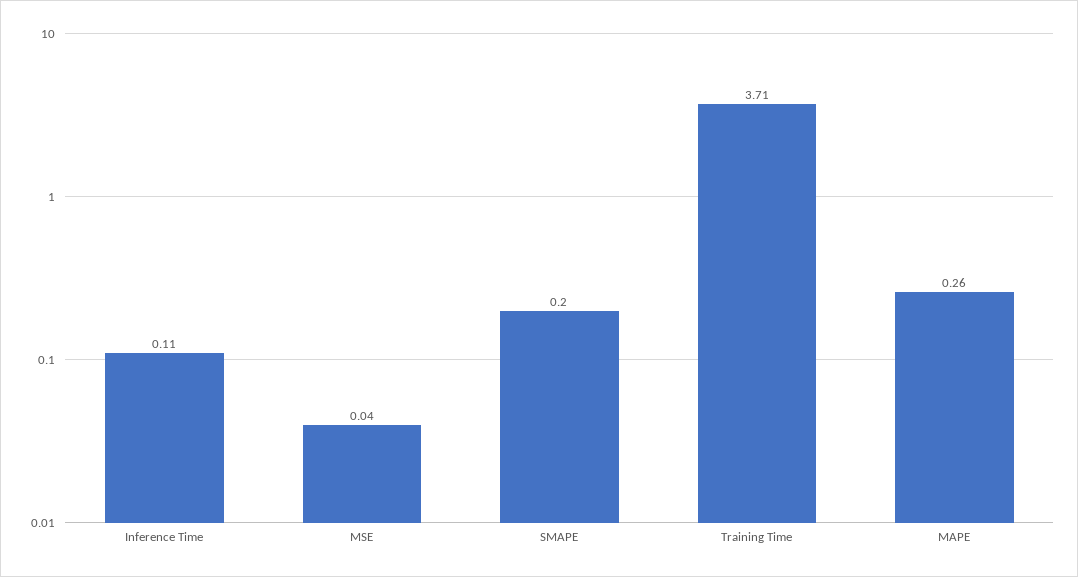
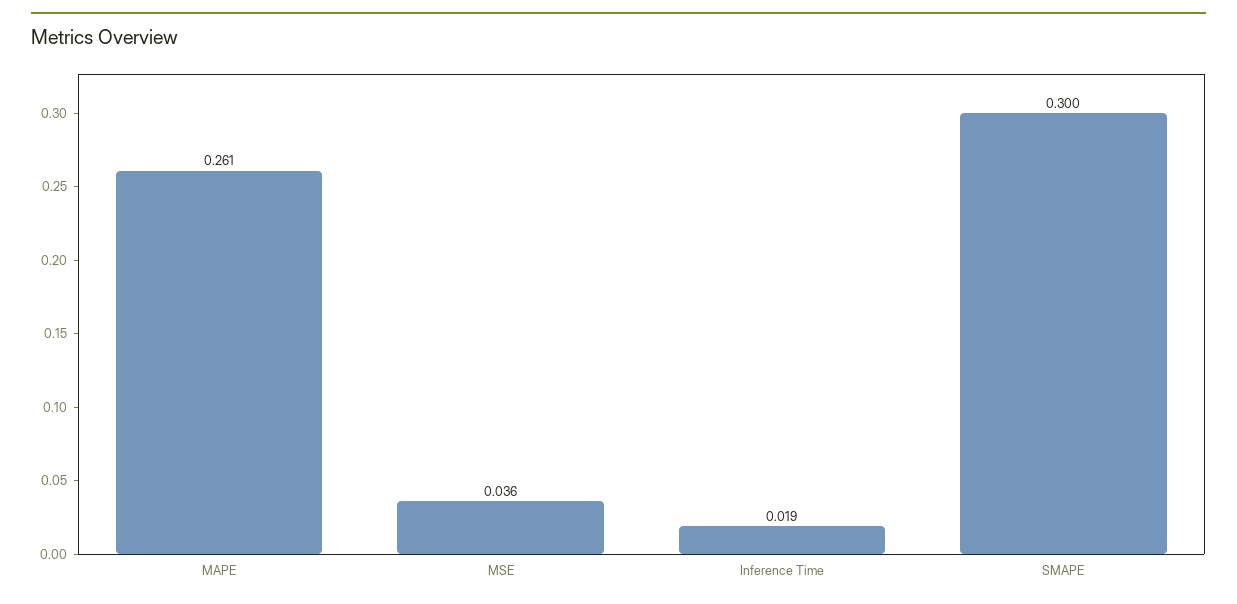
Inference Time: 0.11 -> 0.019
SMAPE: 0.2 -> 0.3
Training Time: 3.71 -> none

